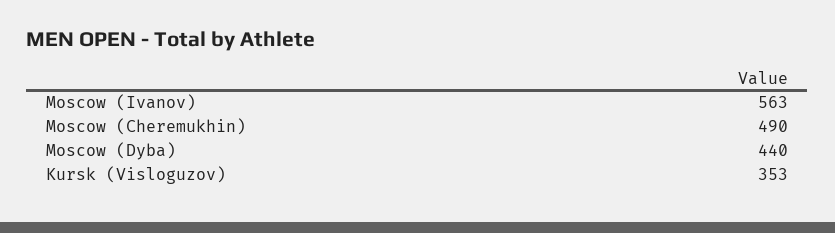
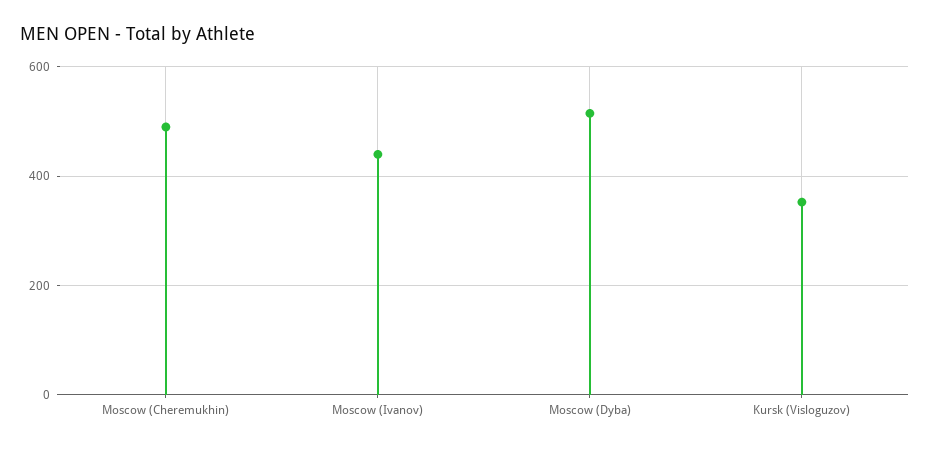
Moscow (Ivanov): 563 -> 440
Moscow (Dyba): 440 -> 520

